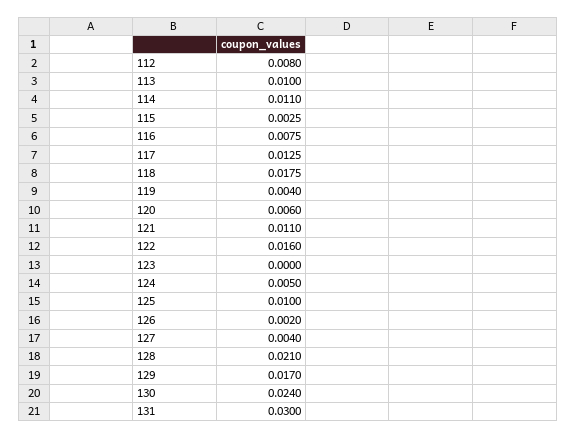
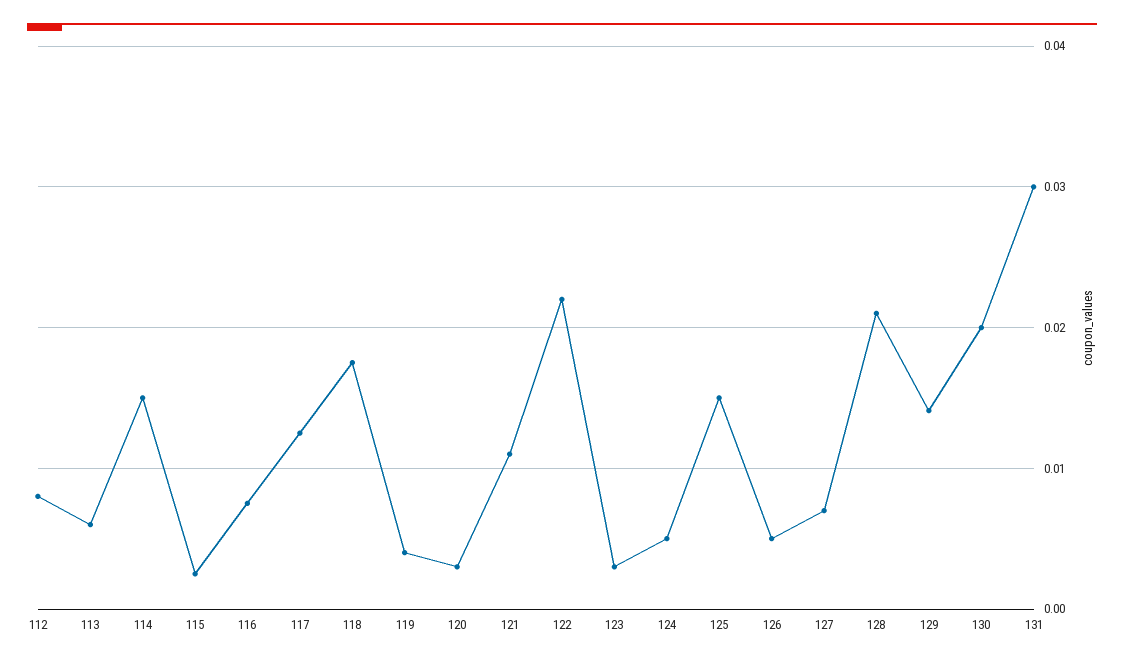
113: 0.01 -> 0.006
114: 0.011 -> 0.015
120: 0.006 -> 0.003
122: 0.016 -> 0.022
123: 0 -> 0.003
125: 0.01 -> 0.015
126: 0.002 -> 0.005
127: 0.004 -> 0.007
129: 0.017 -> 0.014
130: 0.024 -> 0.02

